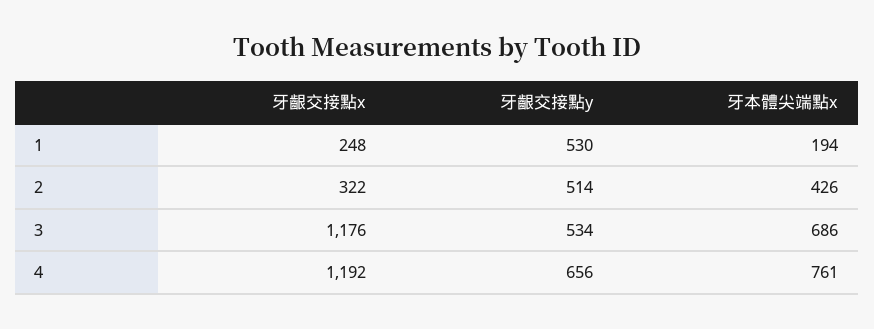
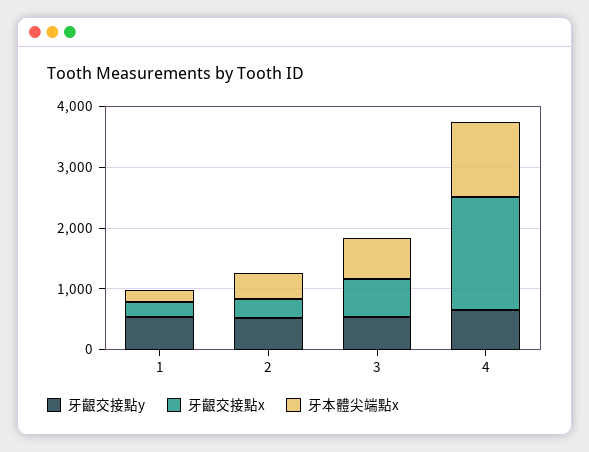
牙齦交接點x, 3: 1176 -> 600
牙齦交接點x, 4: 1192 -> 1800
牙本體尖端點x, 4: 761 -> 1200

